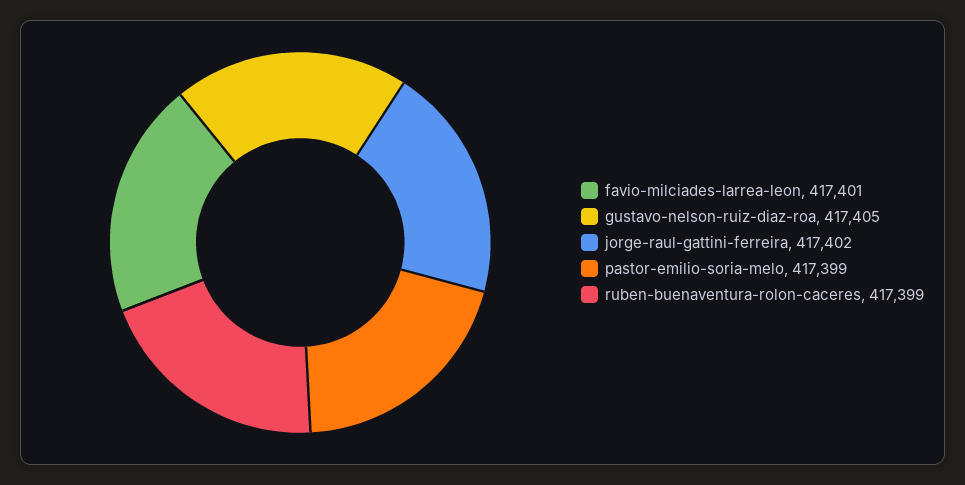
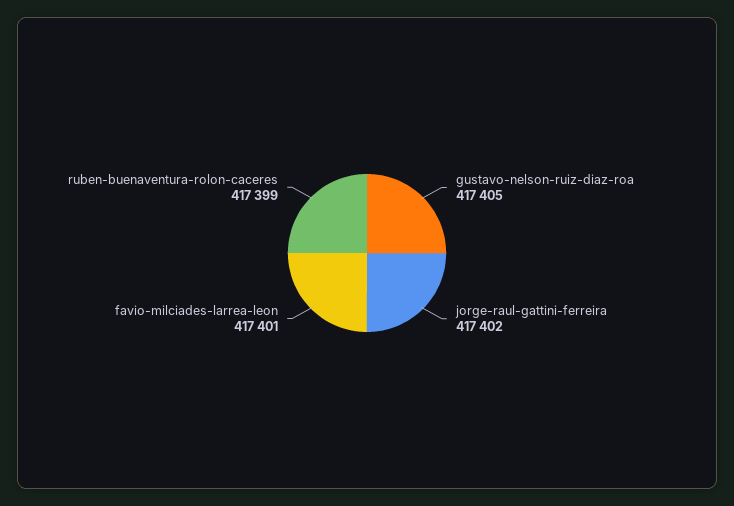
pastor-emilio-soria-melo: 417399 -> none

